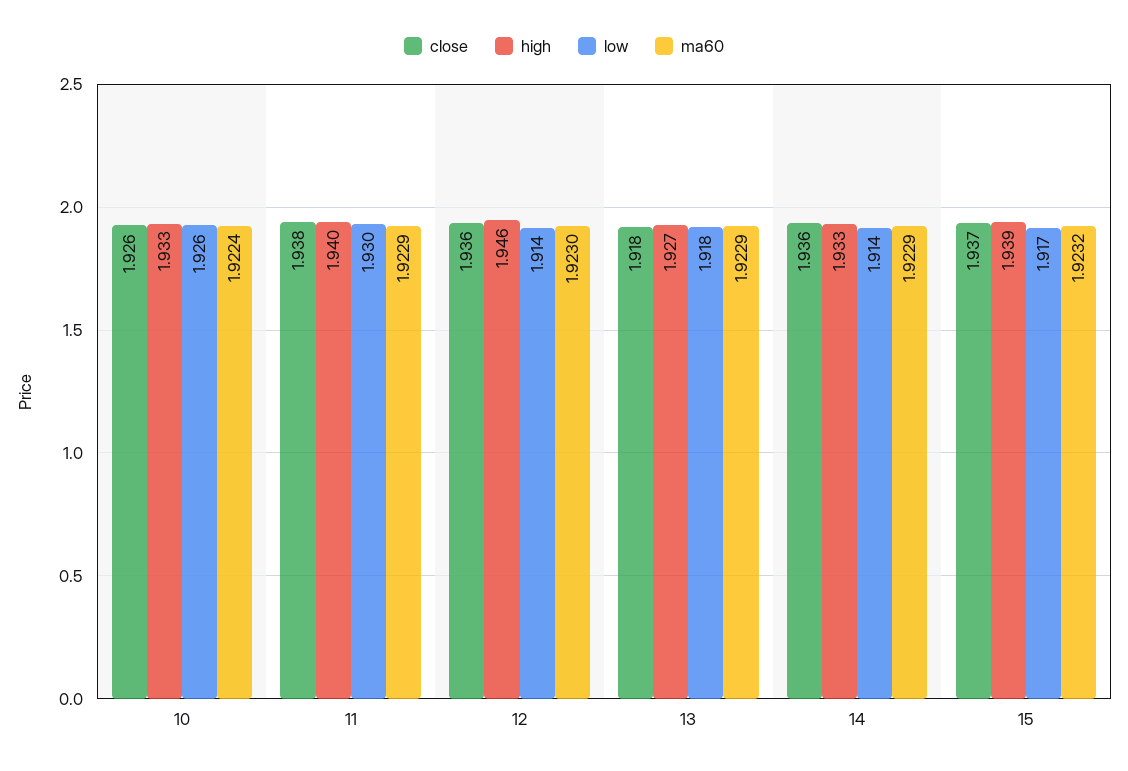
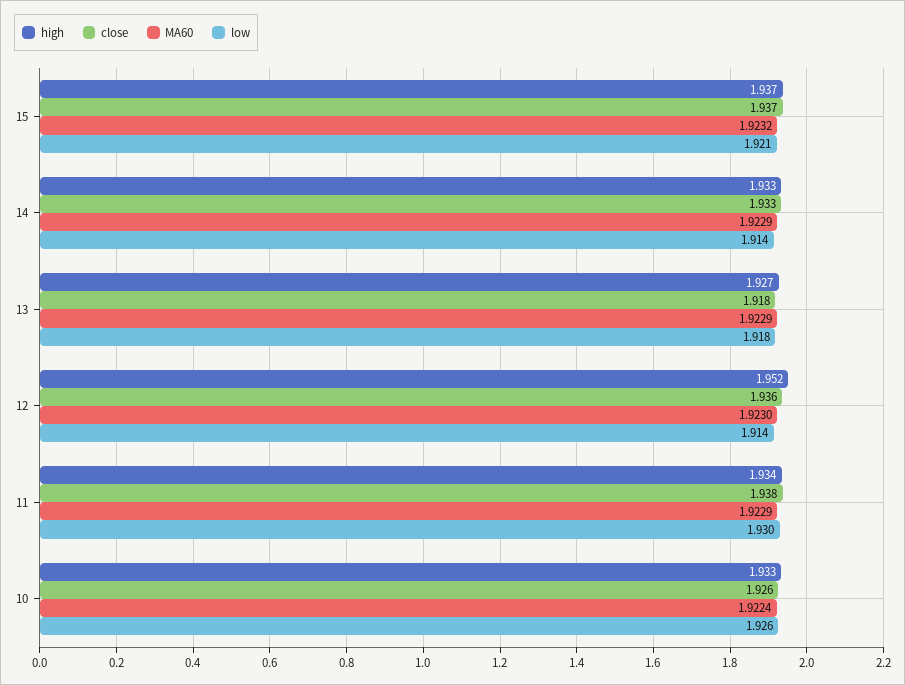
high, 11: 1.94 -> 1.934
high, 12: 1.946 -> 1.952
close, 14: 1.936 -> 1.933
high, 15: 1.939 -> 1.937
low, 15: 1.917 -> 1.921

